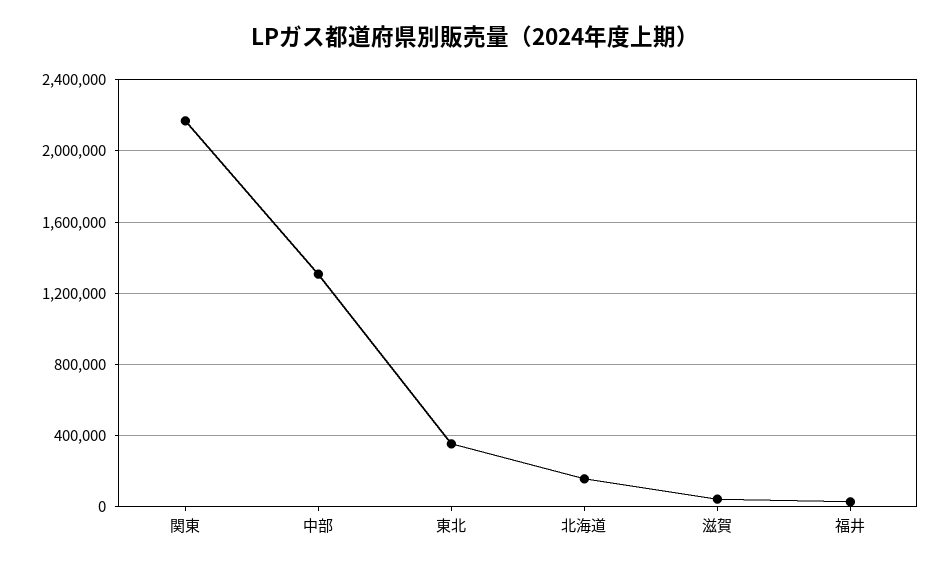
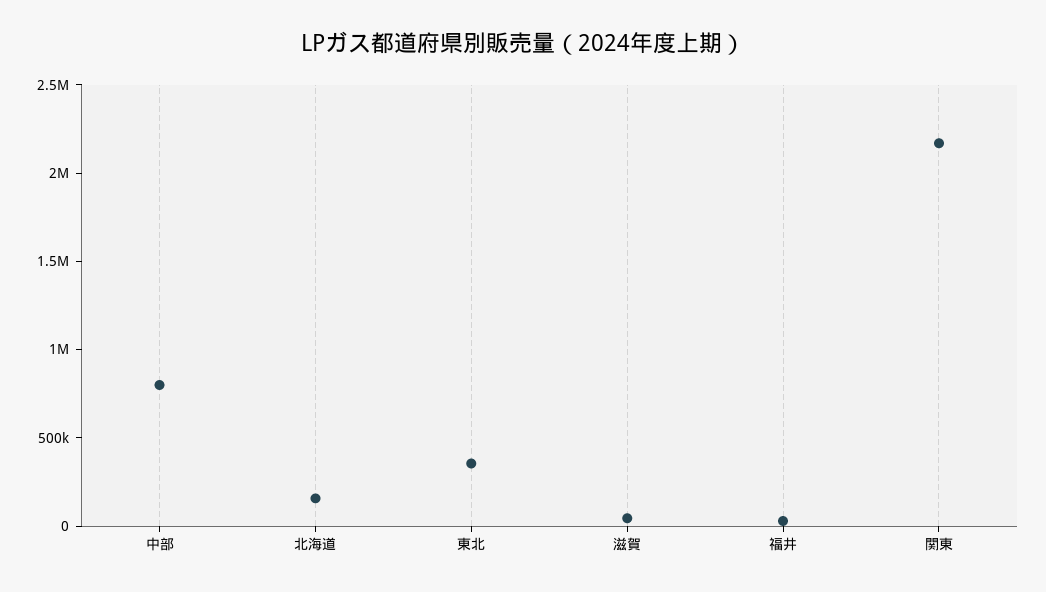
中部: 1300000 -> 800000

